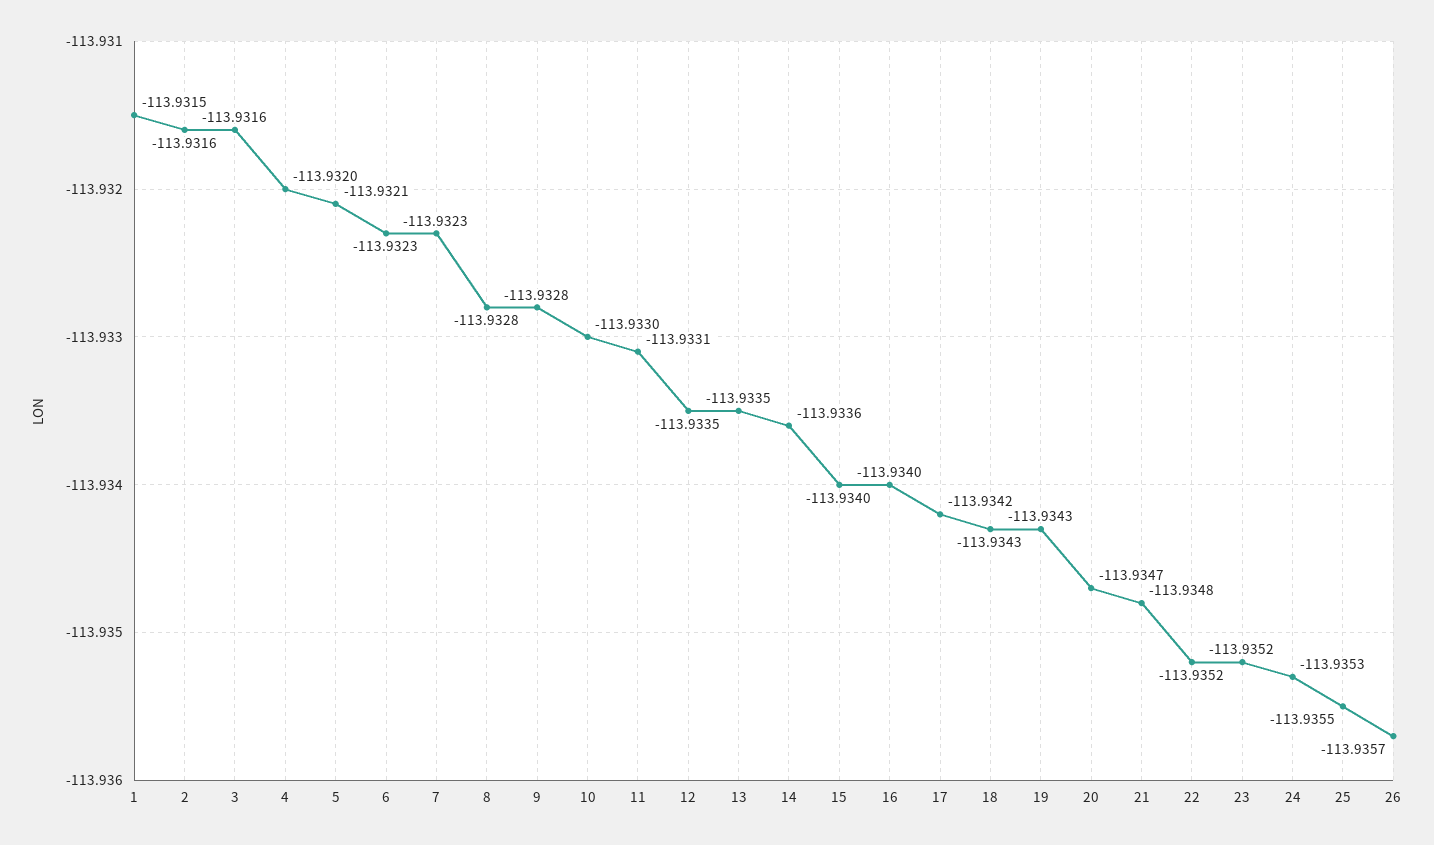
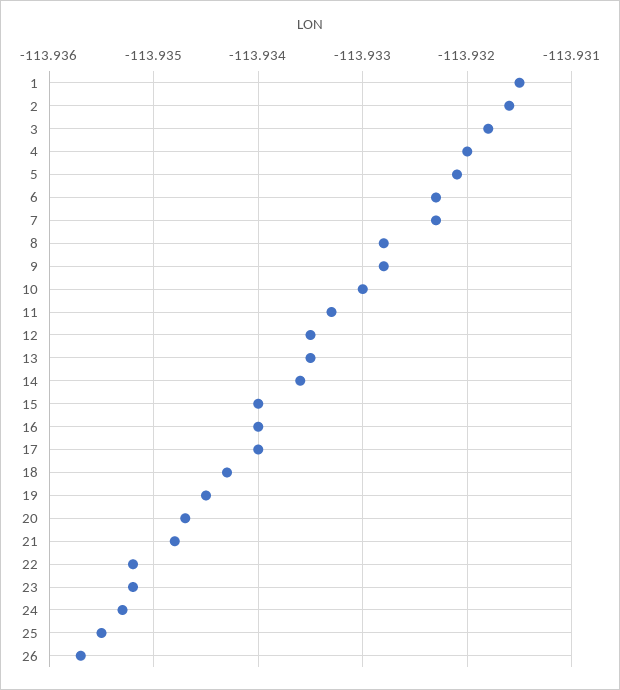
3: -113.9316 -> -113.9318
11: -113.9331 -> -113.9333
17: -113.9342 -> -113.934
19: -113.9343 -> -113.9345

